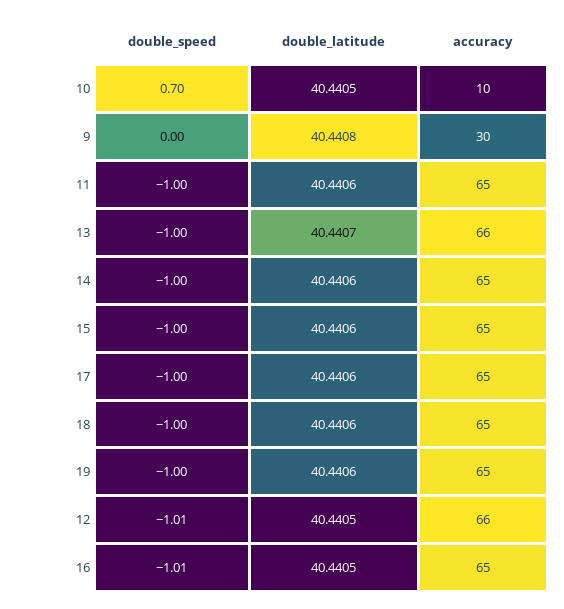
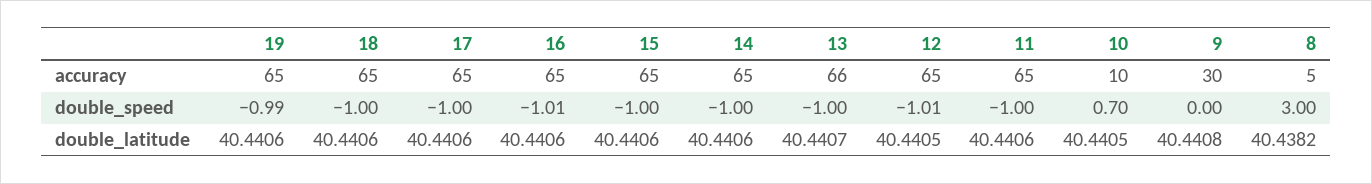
double_speed, 19: -1 -> -0.99
accuracy, 12: 66 -> 65
double_latitude, 16: 40.4405 -> 40.4406
accuracy, 8: none -> 5
double_speed, 8: none -> 3
double_latitude, 8: none -> 40.4382

